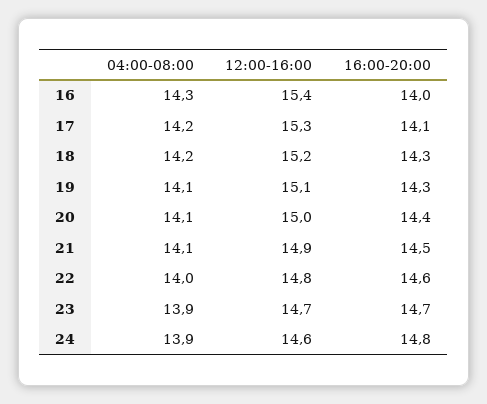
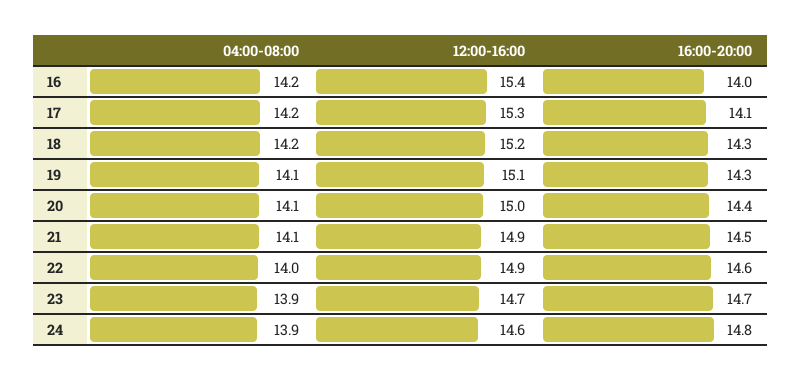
04:00-08:00, 16: 14.3 -> 14.2
12:00-16:00, 22: 14.8 -> 14.9

